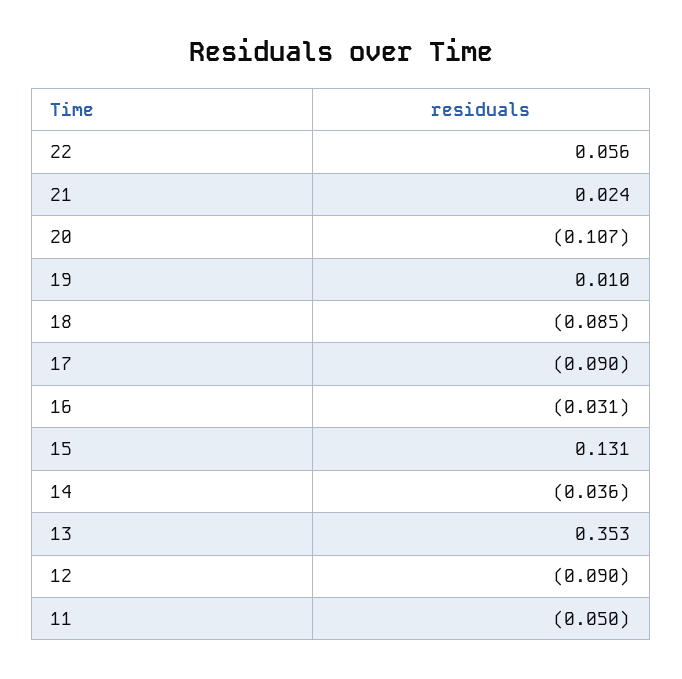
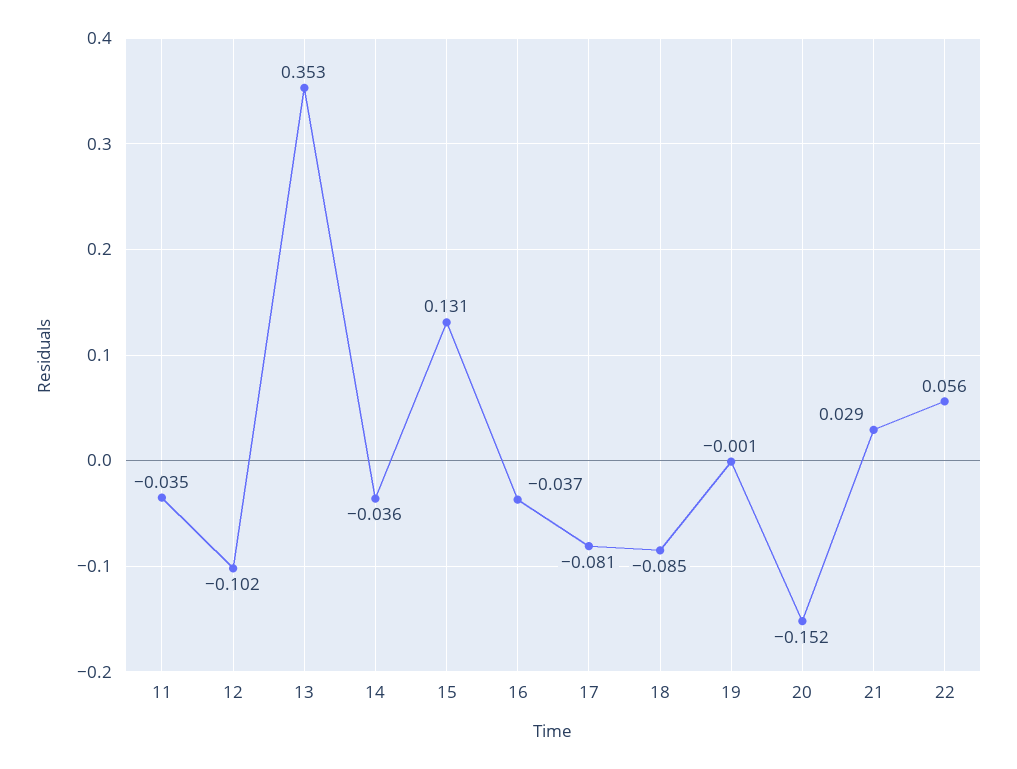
21: 0.024 -> 0.029
20: -0.107 -> -0.152
19: 0.01 -> -0.001
17: -0.09 -> -0.081
16: -0.031 -> -0.037
12: -0.09 -> -0.102
11: -0.05 -> -0.035

